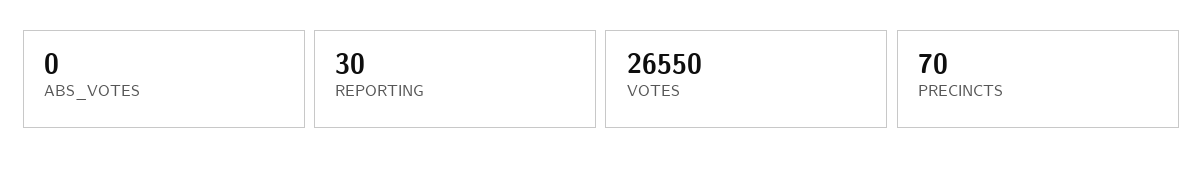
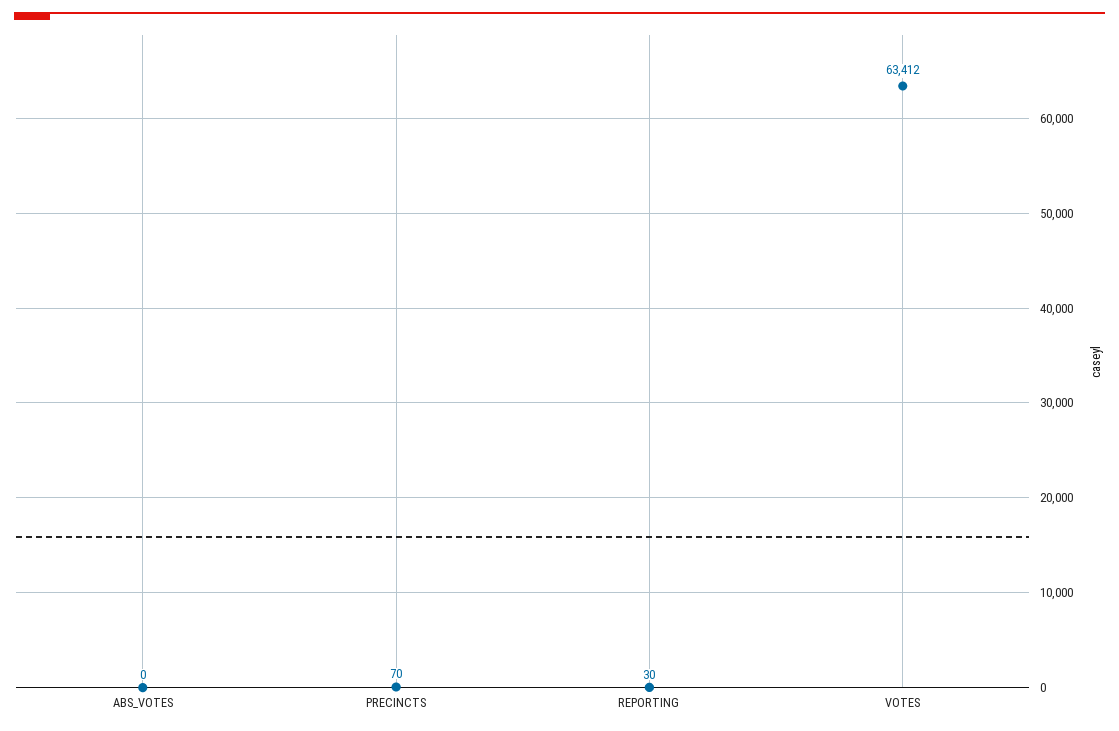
VOTES: 26550 -> 63412

